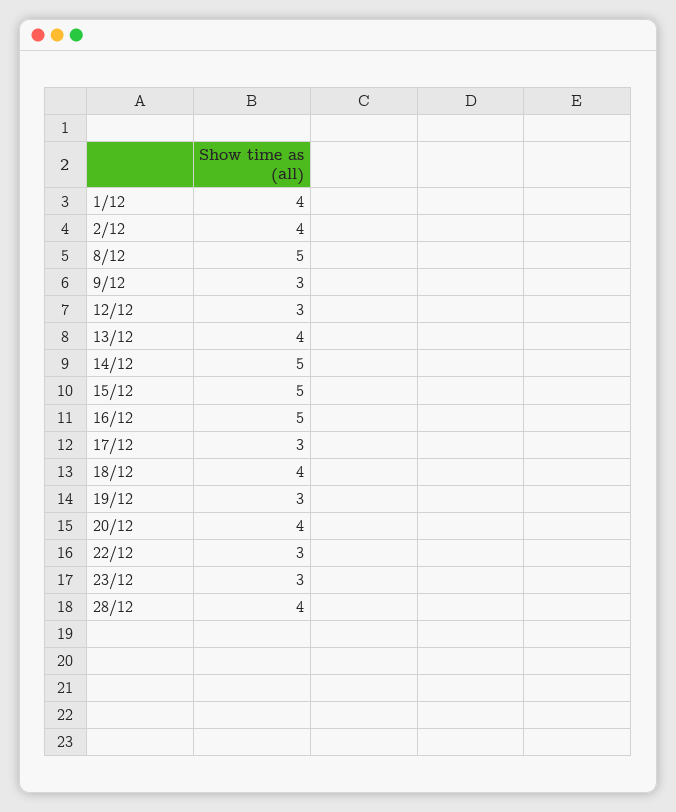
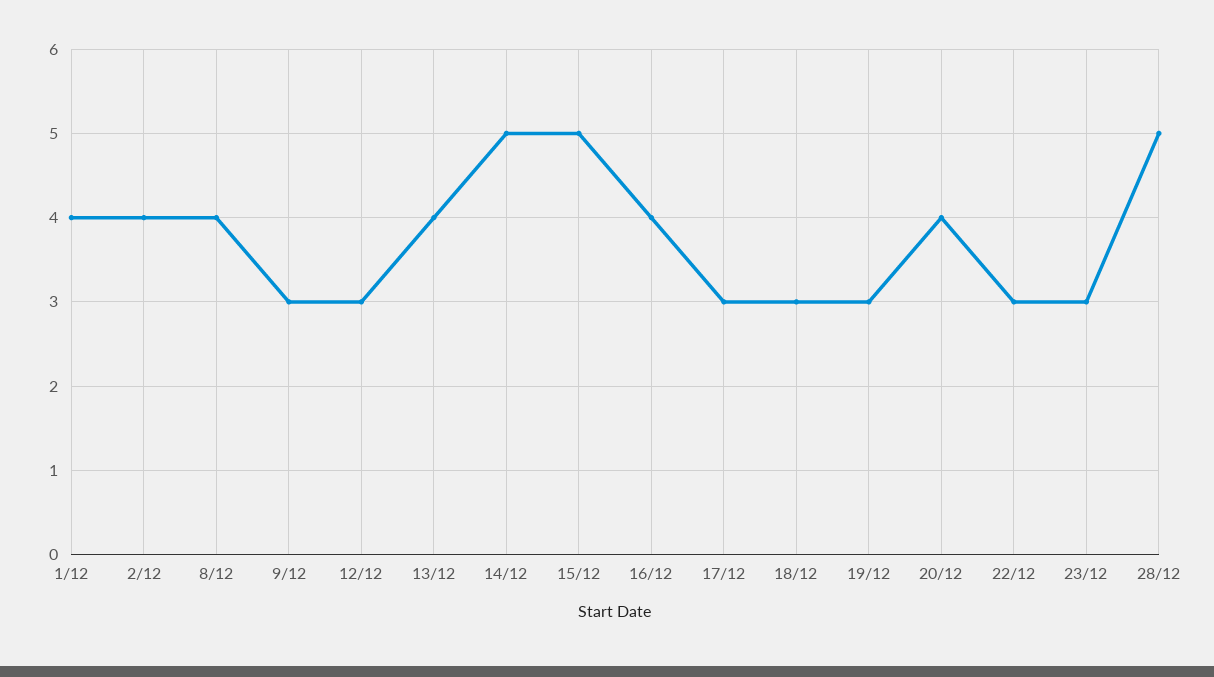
8/12: 5 -> 4
16/12: 5 -> 4
18/12: 4 -> 3
28/12: 4 -> 5

